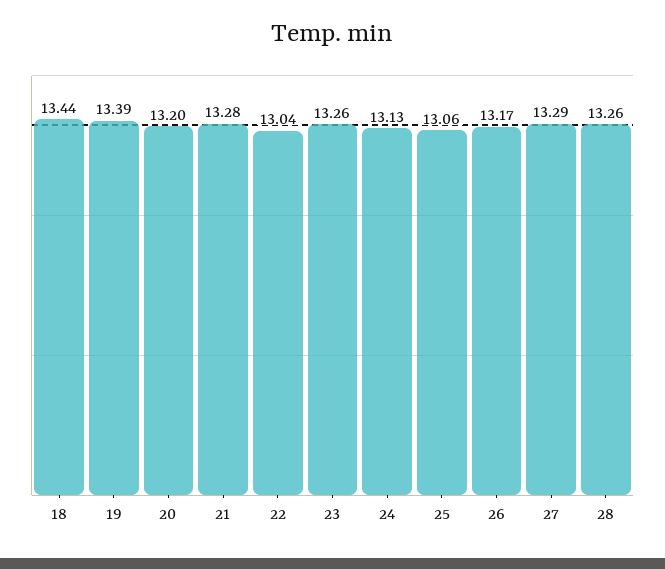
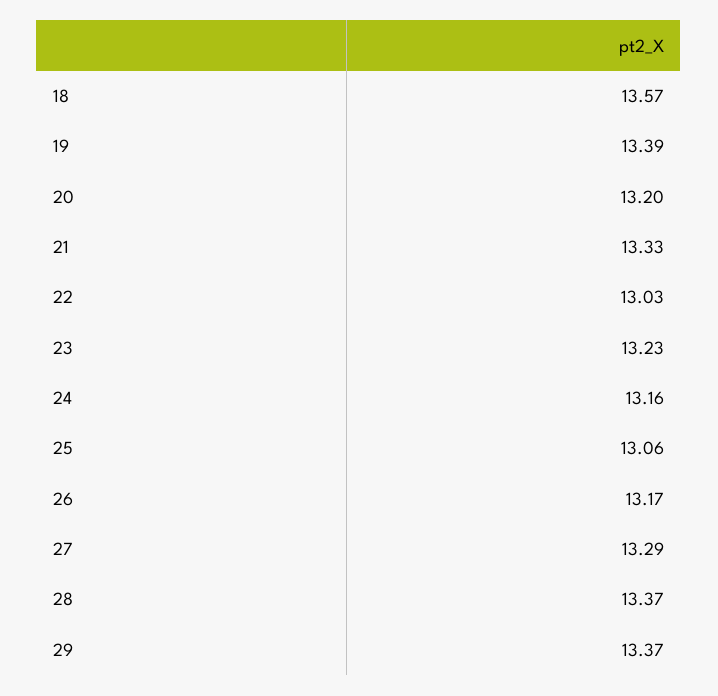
18: 13.44 -> 13.57
21: 13.28 -> 13.33
22: 13.04 -> 13.03
23: 13.26 -> 13.23
24: 13.13 -> 13.16
28: 13.26 -> 13.37
29: none -> 13.37

